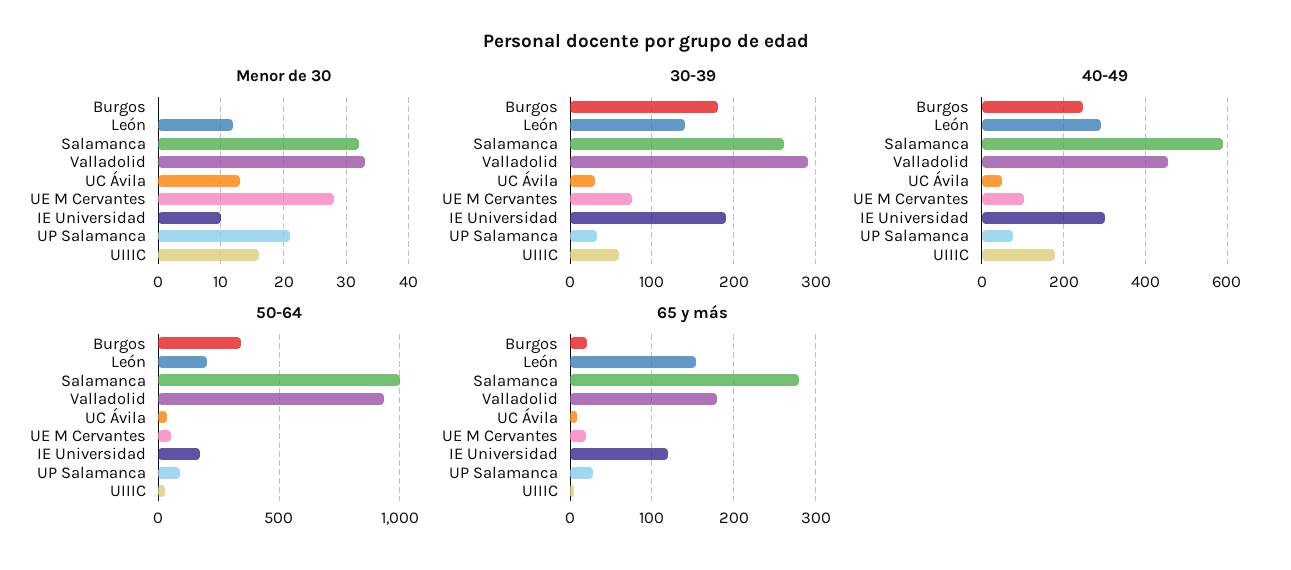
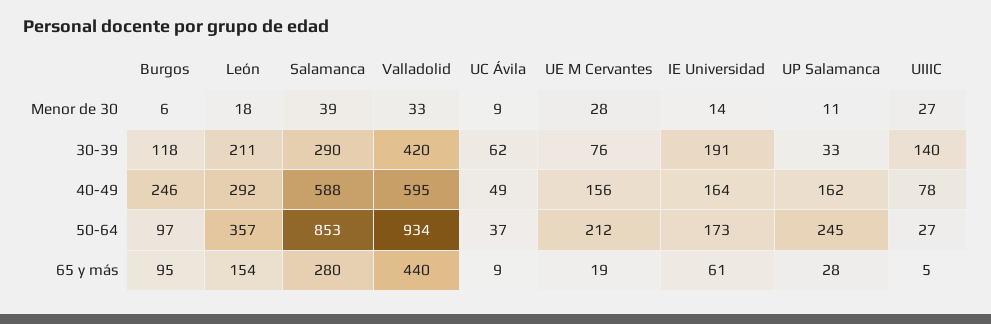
Menor de 30, Burgos: 0 -> 6
Menor de 30, León: 12 -> 18
Menor de 30, Salamanca: 32 -> 39
Menor de 30, UC Ávila: 13 -> 9
Menor de 30, IE Universidad: 10 -> 14
Menor de 30, UP Salamanca: 21 -> 11
Menor de 30, UIIIC: 16 -> 27
30-39, Burgos: 180 -> 118
30-39, León: 140 -> 211
30-39, Salamanca: 260 -> 290
30-39, Valladolid: 290 -> 420
30-39, UC Ávila: 30 -> 62
30-39, UIIIC: 60 -> 140
40-49, Valladolid: 460 -> 595
40-49, UE M Cervantes: 100 -> 156
40-49, IE Universidad: 300 -> 164
40-49, UP Salamanca: 80 -> 162
40-49, UIIIC: 180 -> 78
50-64, Burgos: 350 -> 97
50-64, León: 200 -> 357
50-64, Salamanca: 1000 -> 853
50-64, UE M Cervantes: 50 -> 212
50-64, UP Salamanca: 100 -> 245
65 y más, Burgos: 20 -> 95
65 y más, Valladolid: 180 -> 440
65 y más, IE Universidad: 120 -> 61

